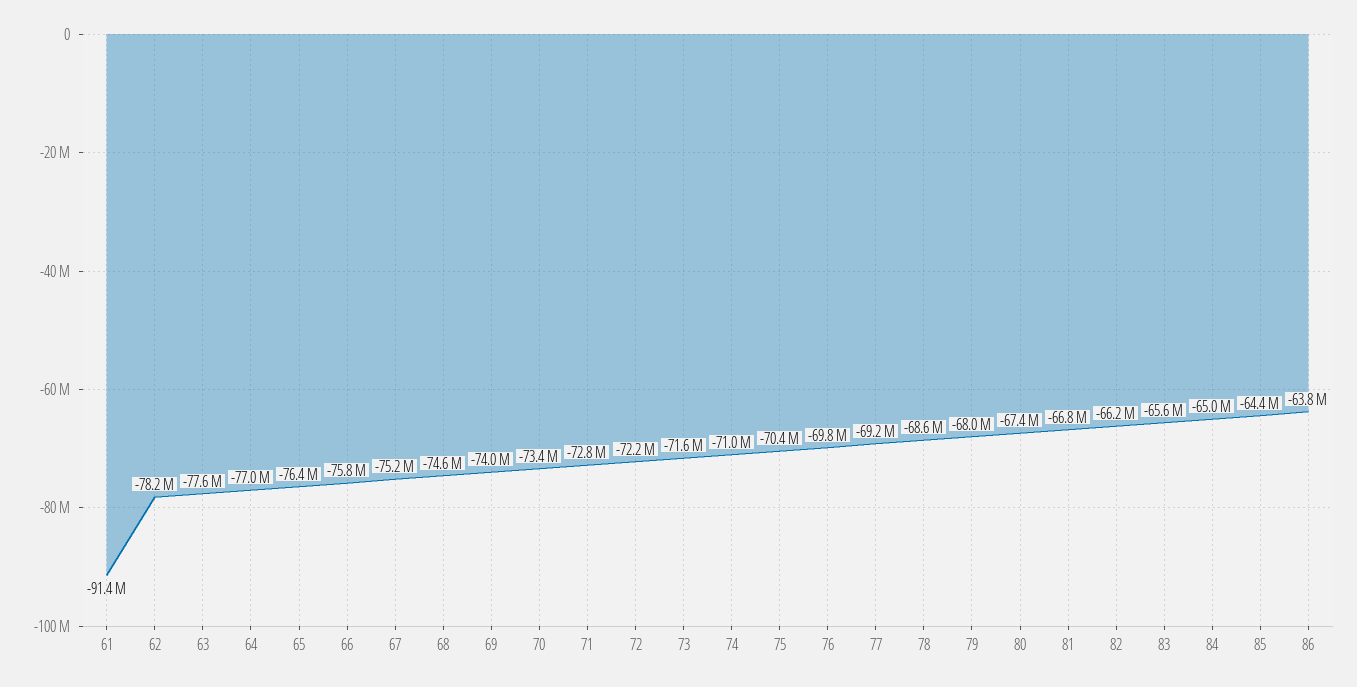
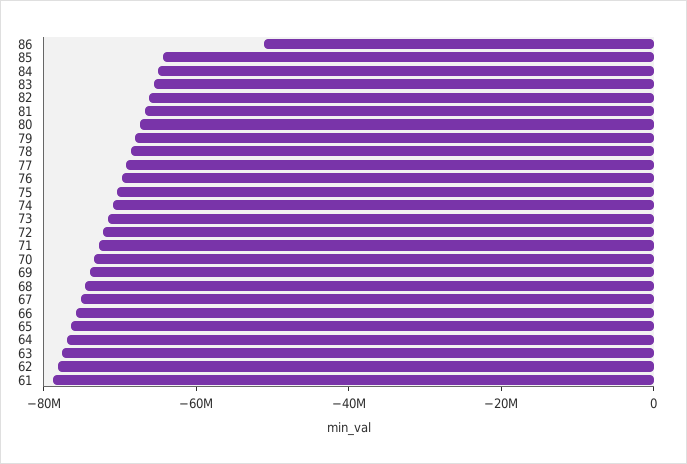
61: -91400000 -> -80000000
86: -63800000 -> -50000000

